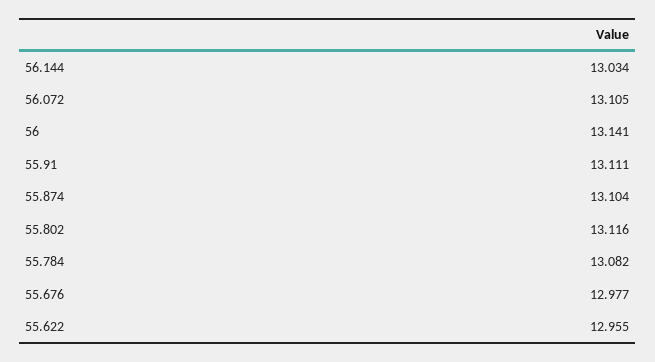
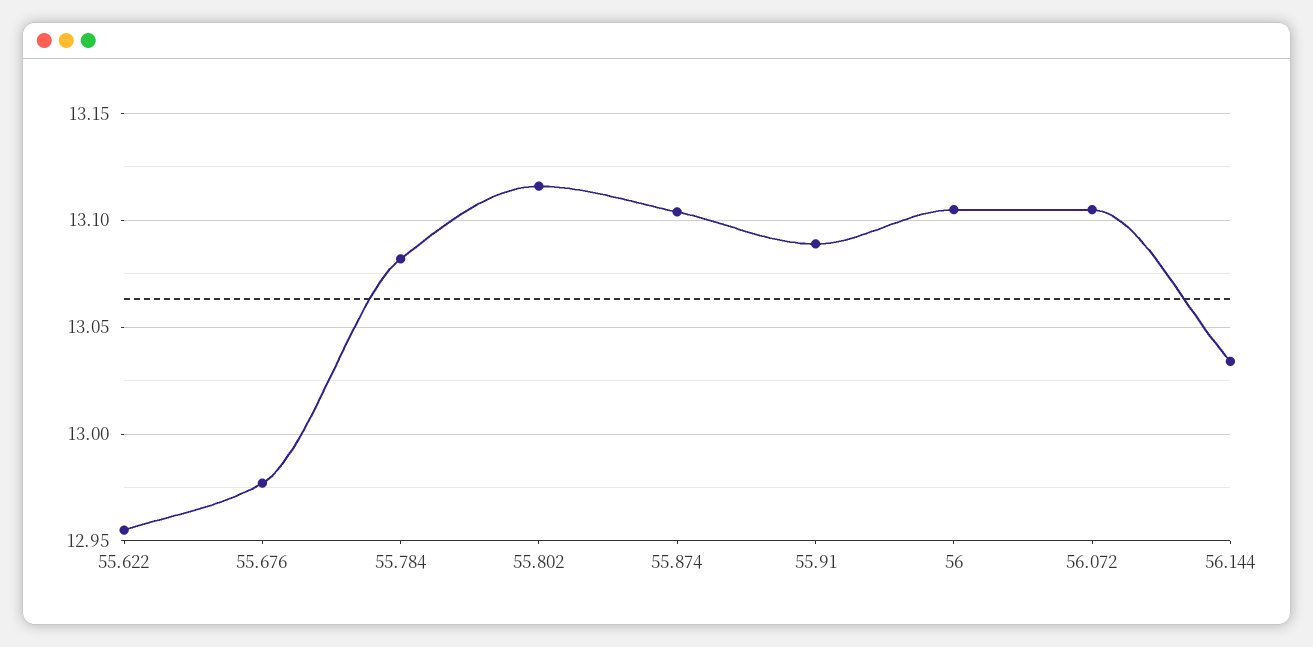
56: 13.141 -> 13.105
55.91: 13.111 -> 13.09

